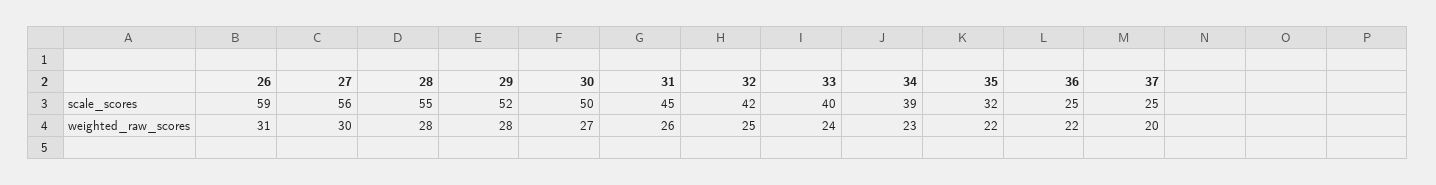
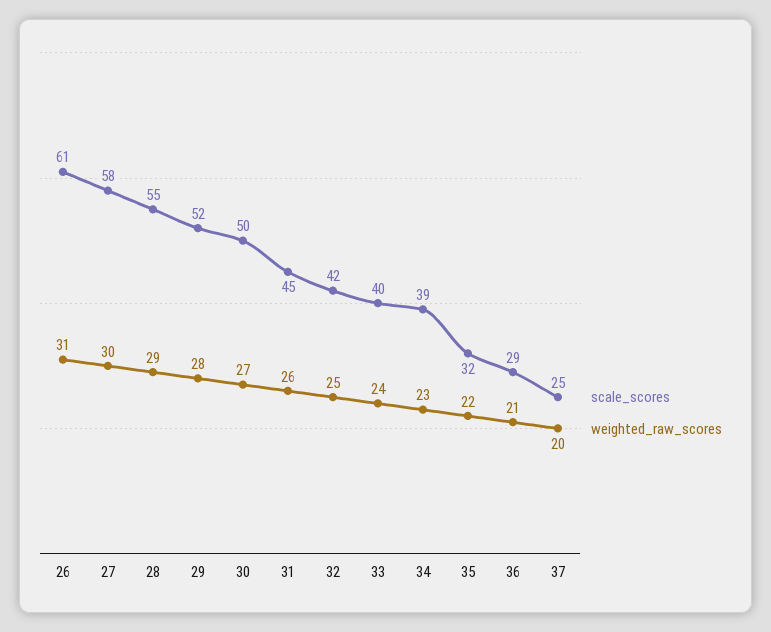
scale_scores, 26: 59 -> 61
scale_scores, 27: 56 -> 58
scale_scores, 36: 25 -> 29
weighted_raw_scores, 28: 28 -> 29
weighted_raw_scores, 36: 22 -> 21

